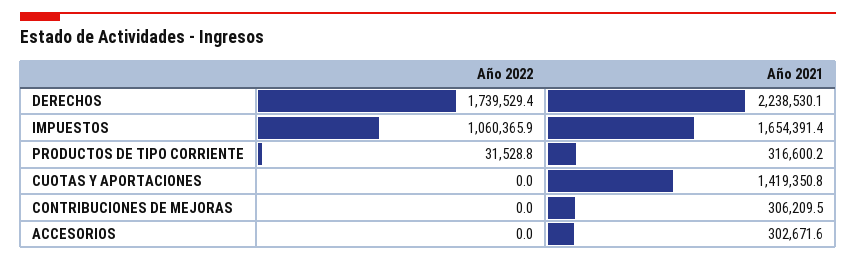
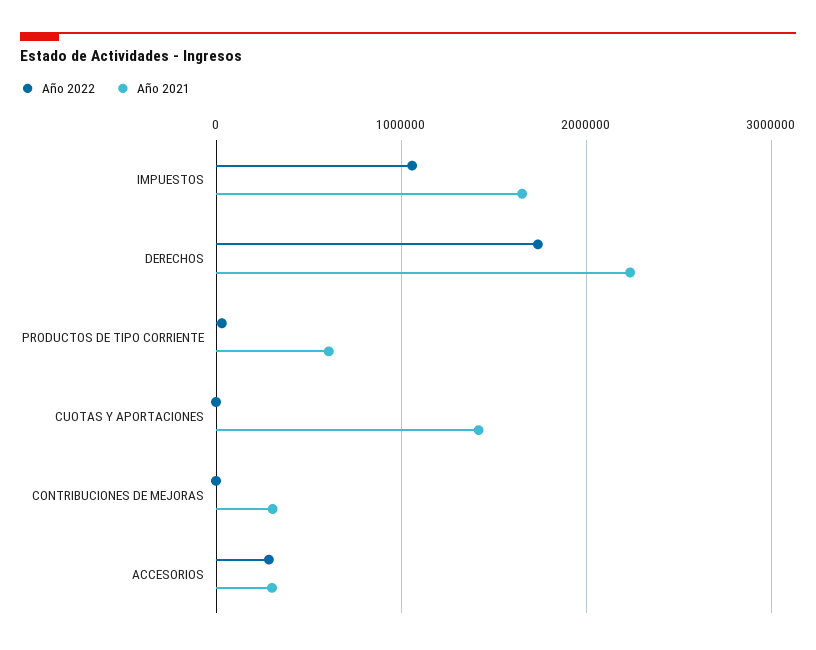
Año 2021, PRODUCTOS DE TIPO CORRIENTE: 316600.2 -> 600000
Año 2022, ACCESORIOS: 0 -> 300000

